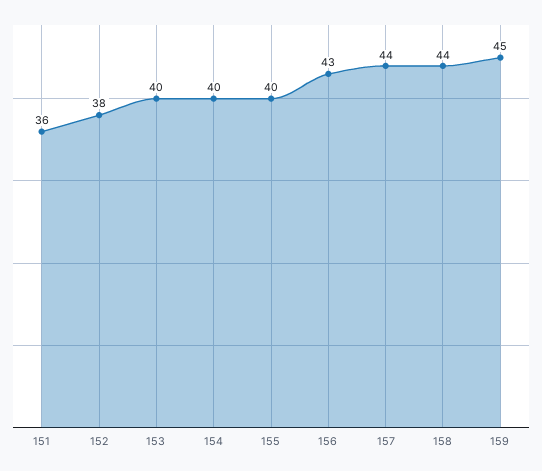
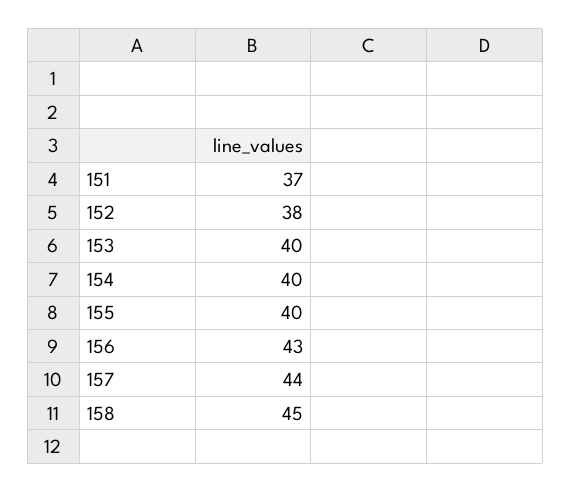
151: 36 -> 37
158: 44 -> 45
159: 45 -> none

